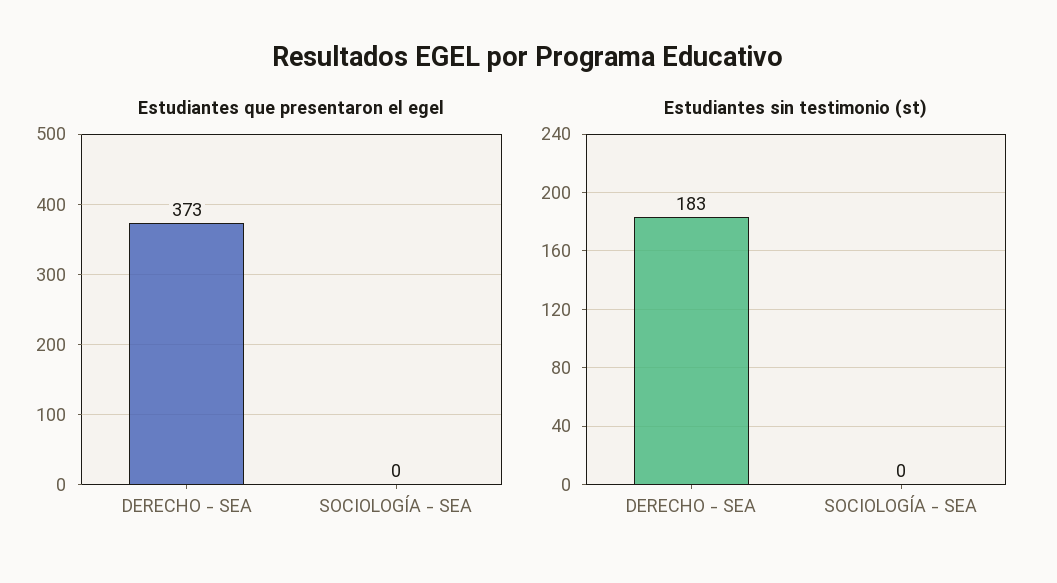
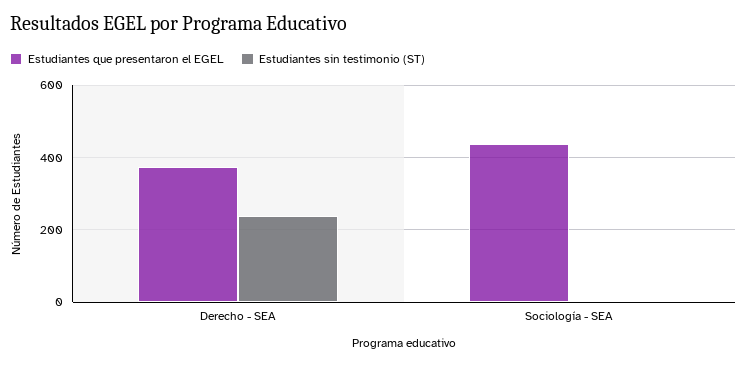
Estudiantes que presentaron el egel, SOCIOLOGÍA - SEA: 0 -> 440
Estudiantes sin testimonio (st), DERECHO - SEA: 183 -> 240

